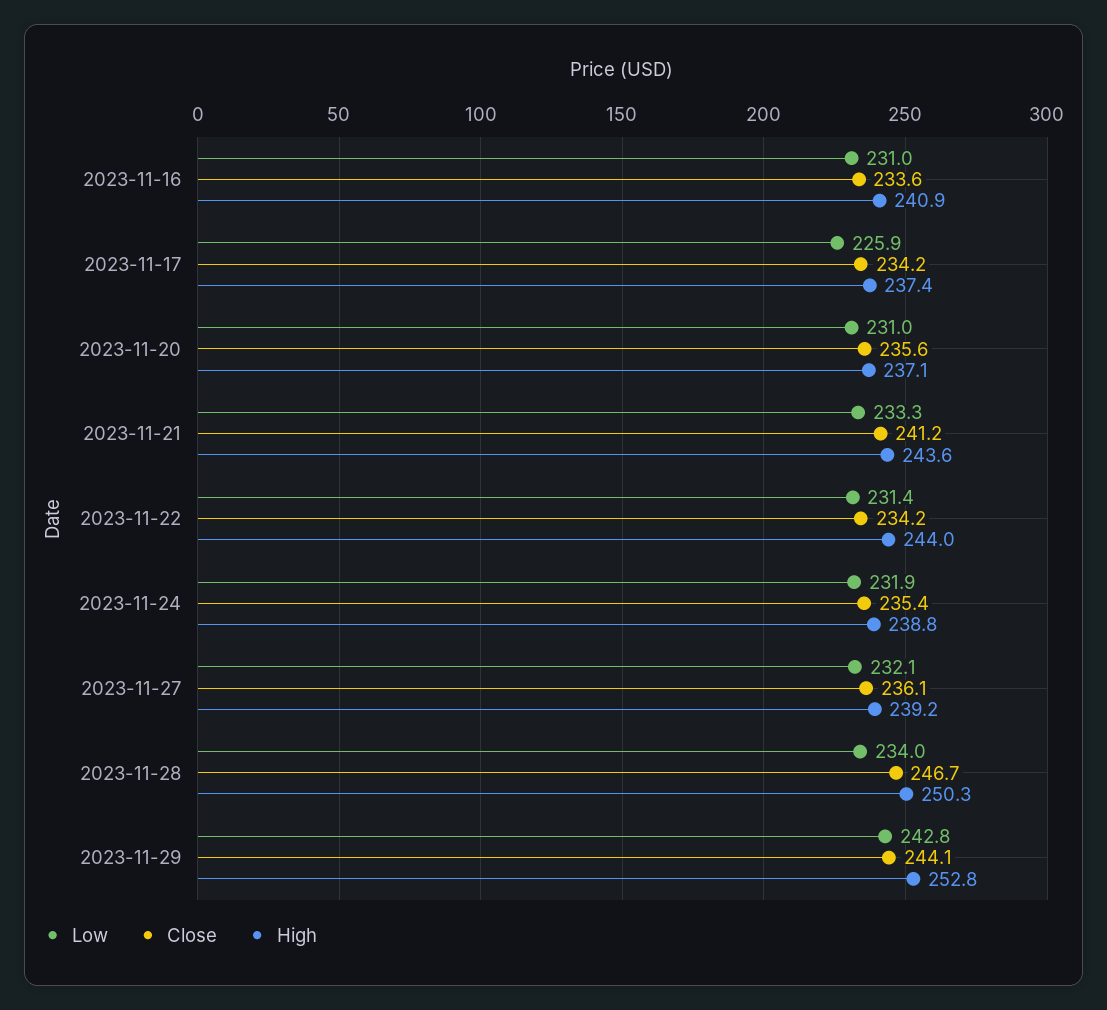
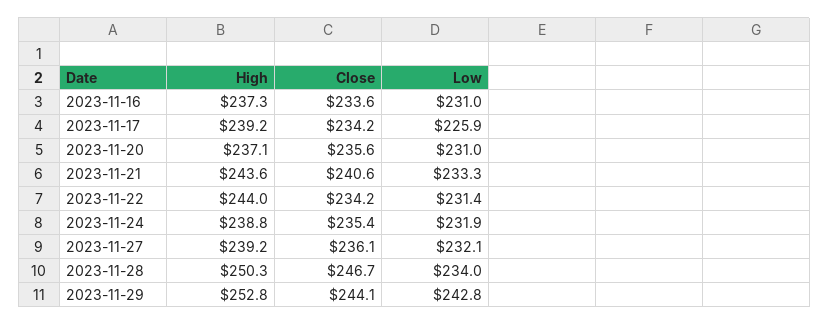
High, 2023-11-16: 240.9 -> 237.3
High, 2023-11-17: 237.4 -> 239.2
Close, 2023-11-21: 241.2 -> 240.6

